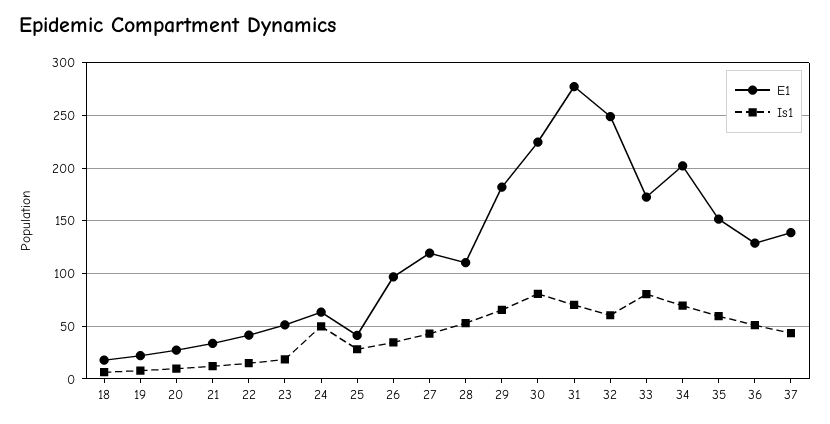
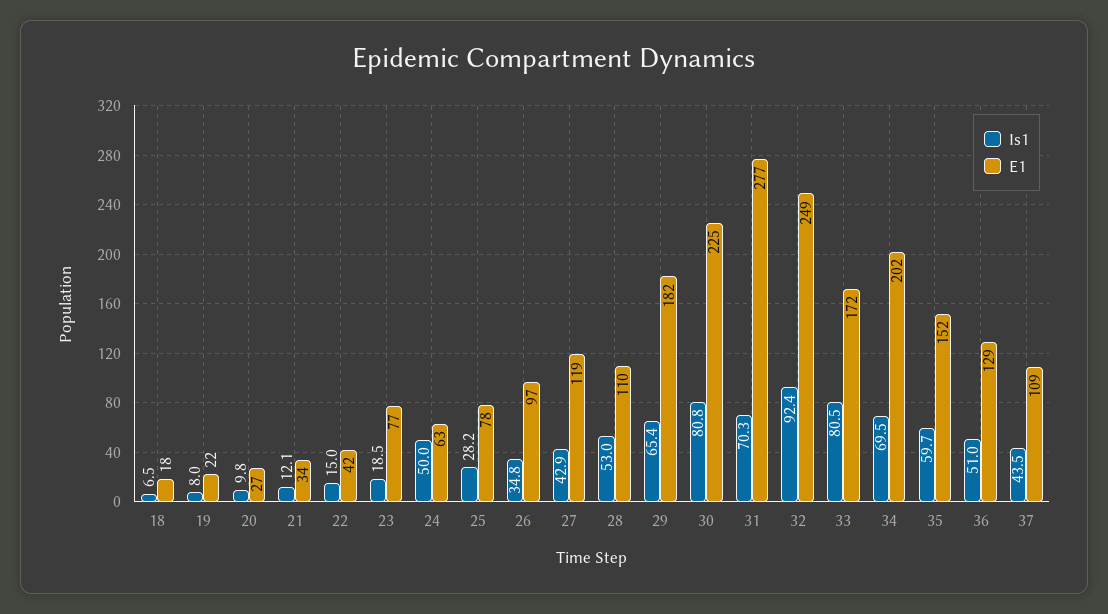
E1, 23: 50 -> 77
E1, 25: 40 -> 78
Is1, 32: 60 -> 92.4
E1, 37: 140 -> 109

